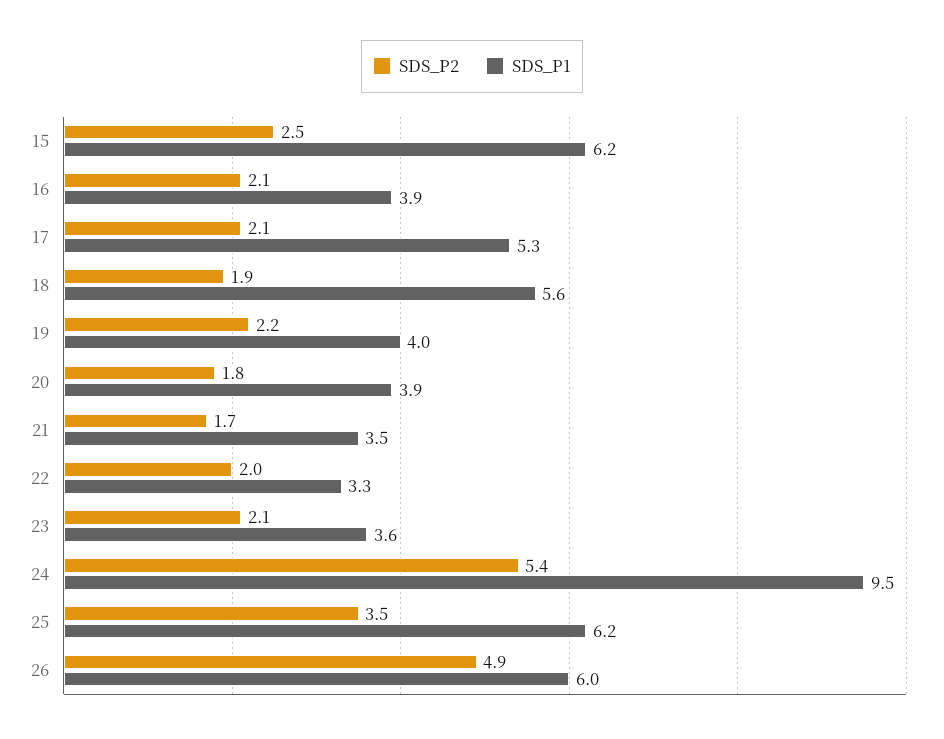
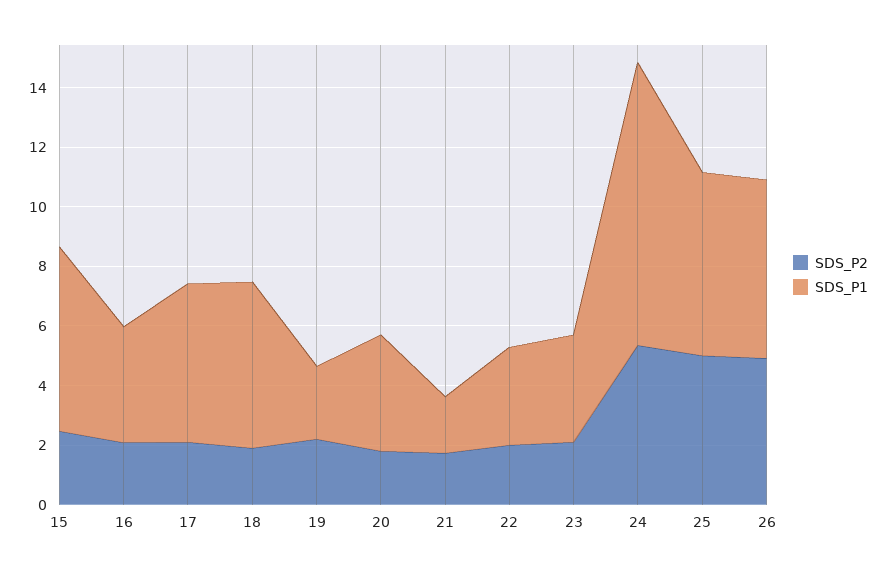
SDS_P1, 19: 4 -> 2.5
SDS_P1, 21: 3.5 -> 2
SDS_P2, 25: 3.5 -> 5

